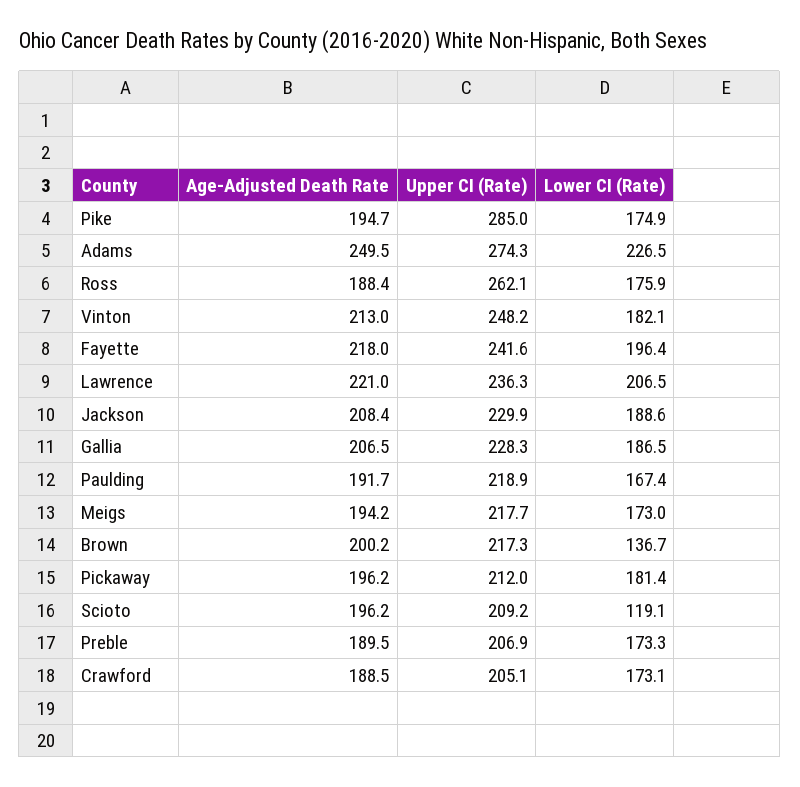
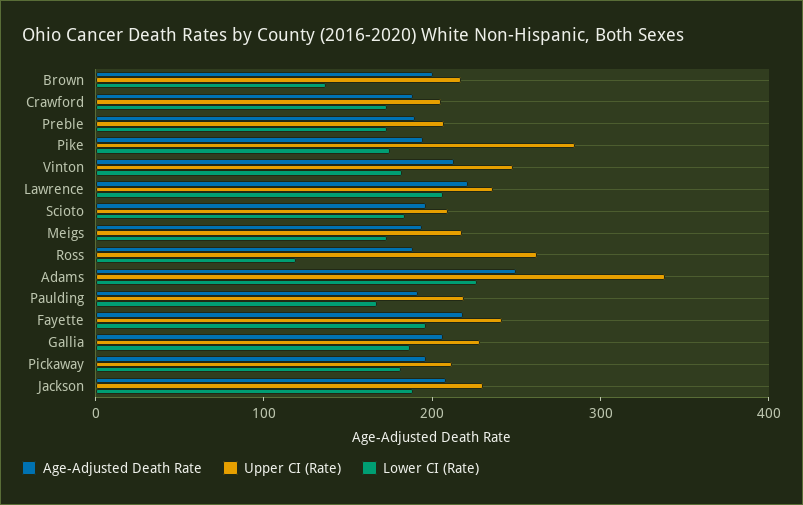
Upper CI (Rate), Adams: 274.3 -> 340
Lower CI (Rate), Ross: 175.9 -> 120
Lower CI (Rate), Scioto: 119.1 -> 180

